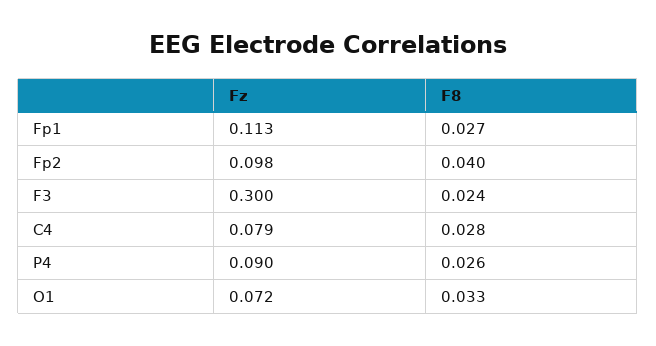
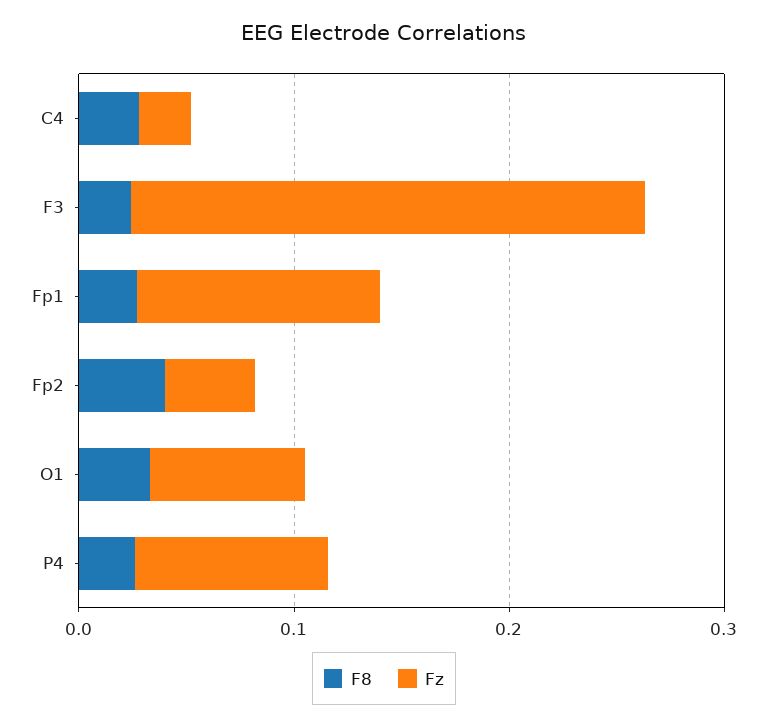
Fz, Fp2: 0.098 -> 0.04
Fz, F3: 0.3 -> 0.24
Fz, C4: 0.079 -> 0.02

